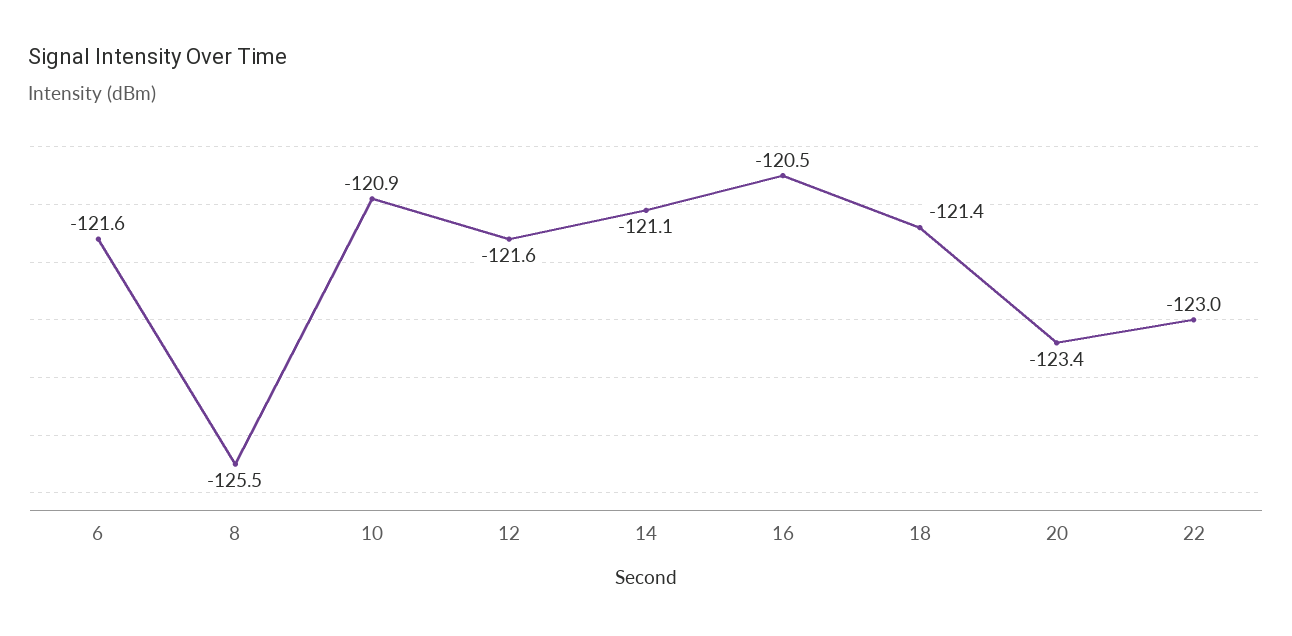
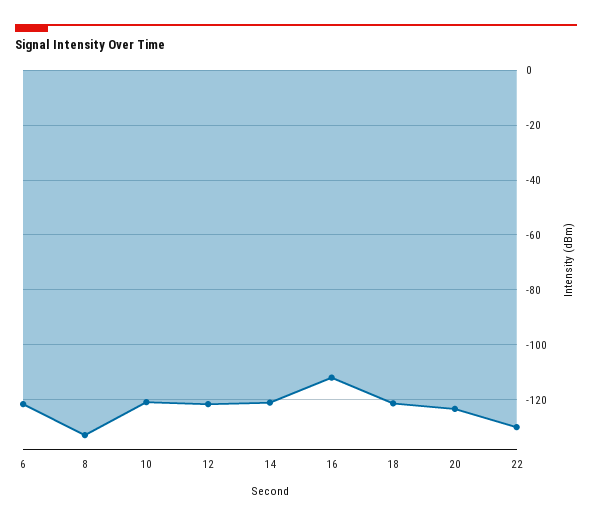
8: -125.5 -> -132.5
16: -120.5 -> -112.5
22: -123 -> -130

